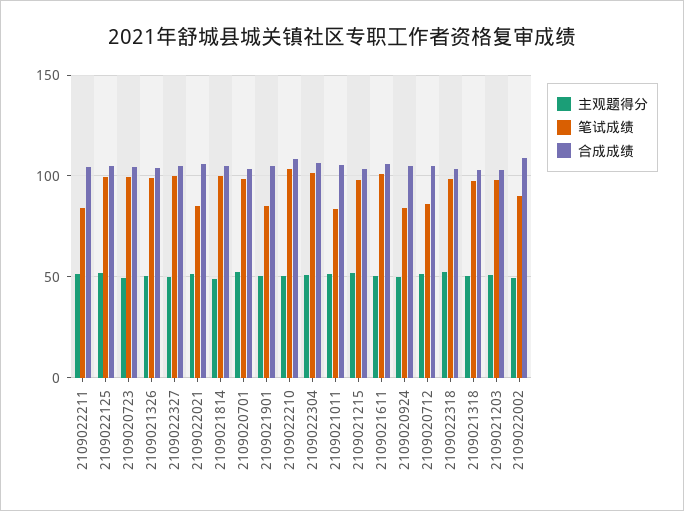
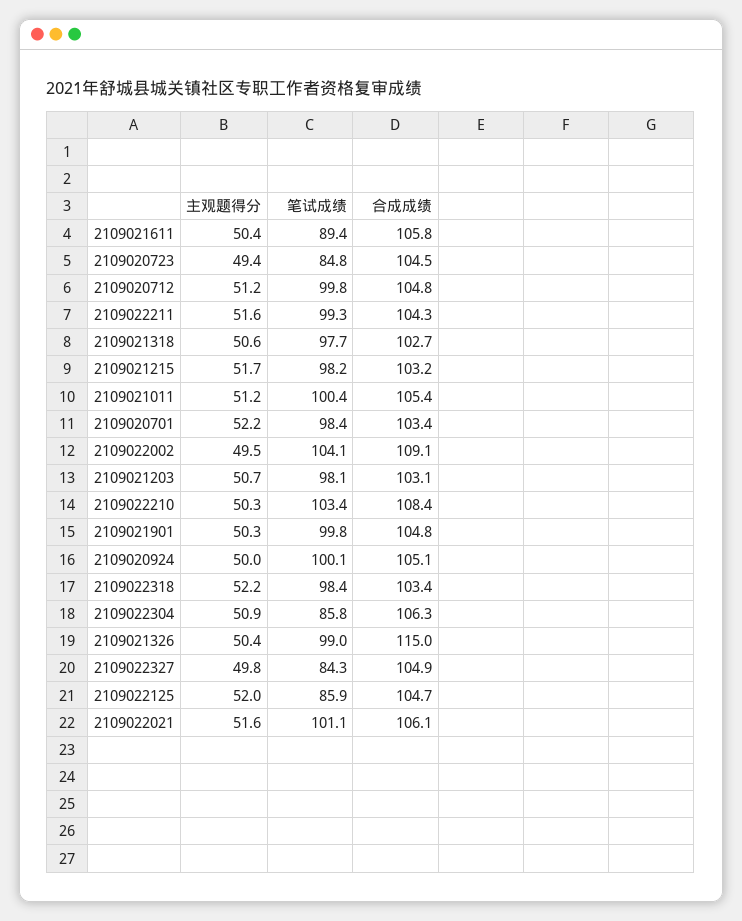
笔试成绩, 2109022211: 85 -> 99.3
笔试成绩, 2109022125: 100 -> 85.9
笔试成绩, 2109020723: 100 -> 84.8
合成成绩, 2109021326: 105 -> 115
笔试成绩, 2109022327: 100 -> 84.3
笔试成绩, 2109022021: 85 -> 101.1
主观题得分, 2109021814: 50 -> none
笔试成绩, 2109021814: 100 -> none
合成成绩, 2109021814: 105 -> none
笔试成绩, 2109021901: 85 -> 99.8
笔试成绩, 2109022304: 100 -> 85.8
笔试成绩, 2109021011: 85 -> 100.4
笔试成绩, 2109021611: 100 -> 89.4
笔试成绩, 2109020924: 85 -> 100.1
笔试成绩, 2109020712: 85 -> 99.8
笔试成绩, 2109022002: 90 -> 104.1

